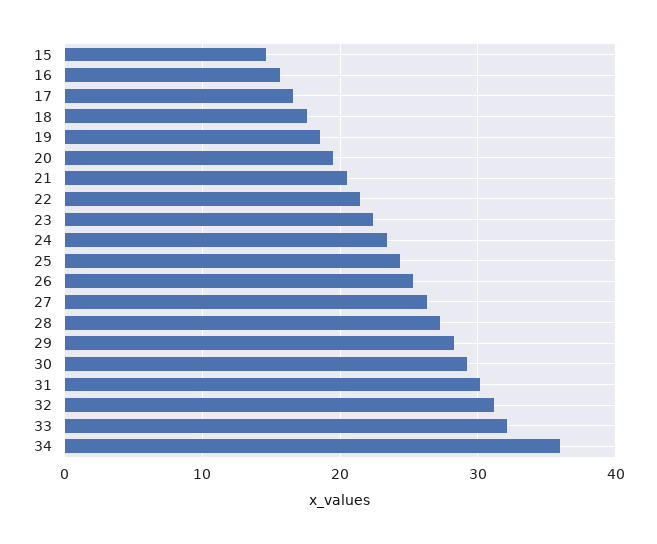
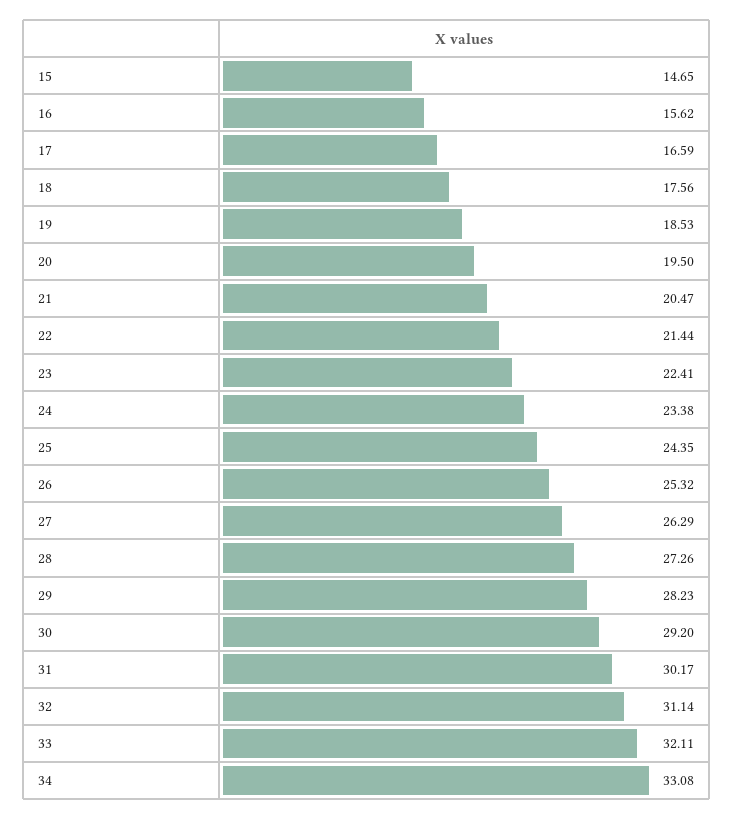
34: 36 -> 33.08

